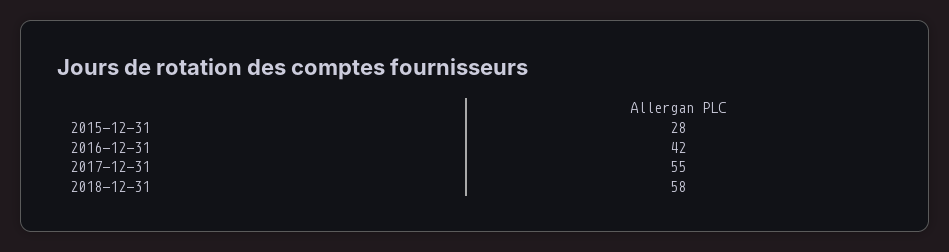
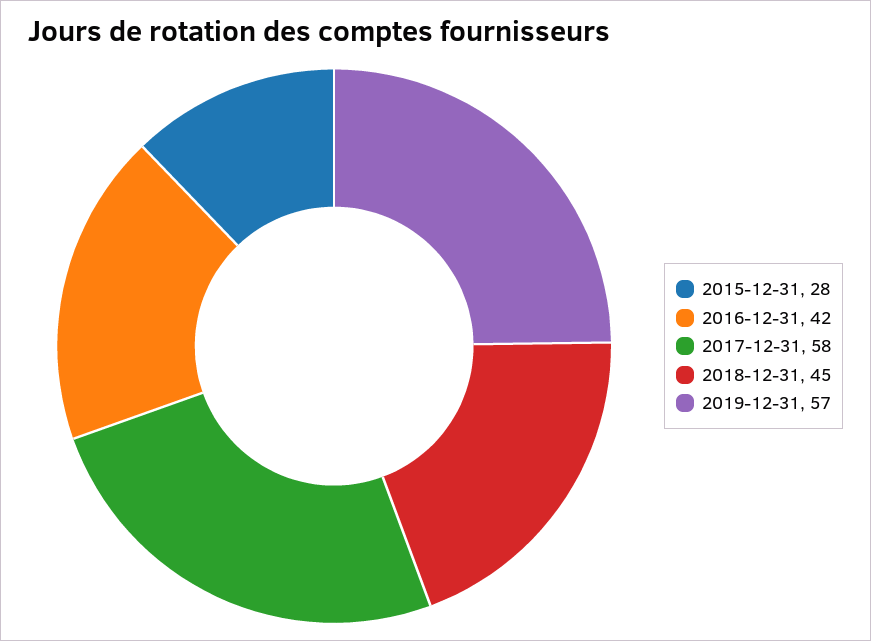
2017-12-31: 55 -> 58
2018-12-31: 58 -> 45
2019-12-31: none -> 57

